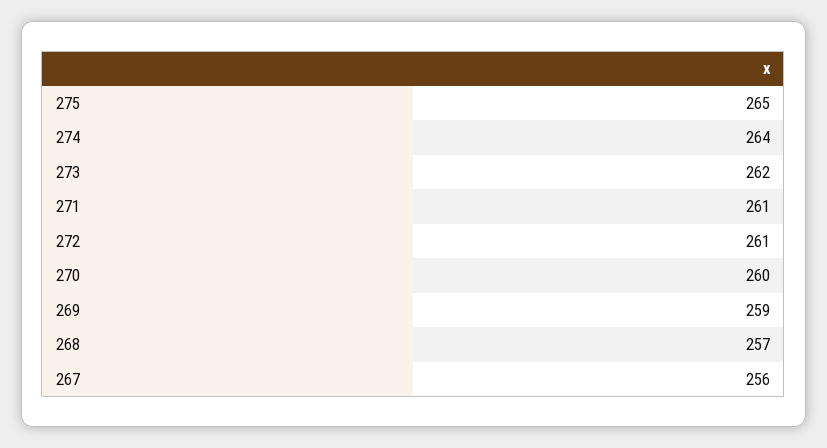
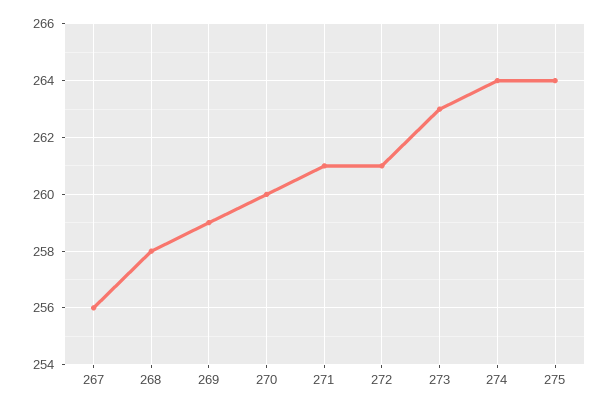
275: 265 -> 264
273: 262 -> 263
268: 257 -> 258

